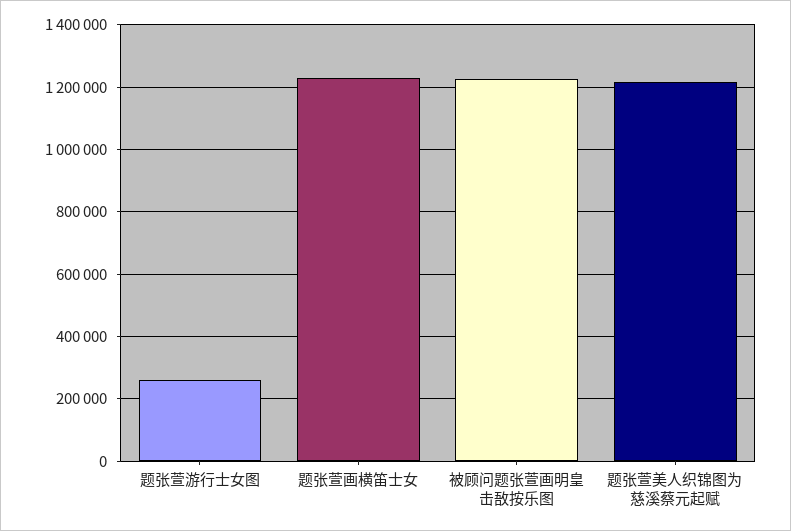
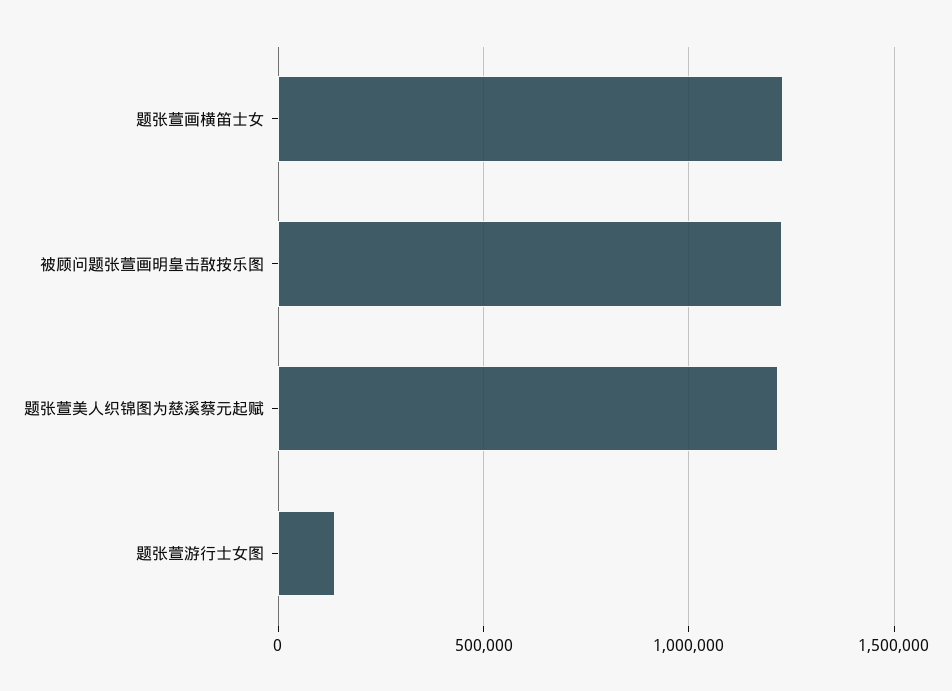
题张萱游行士女图: 260000 -> 150000

